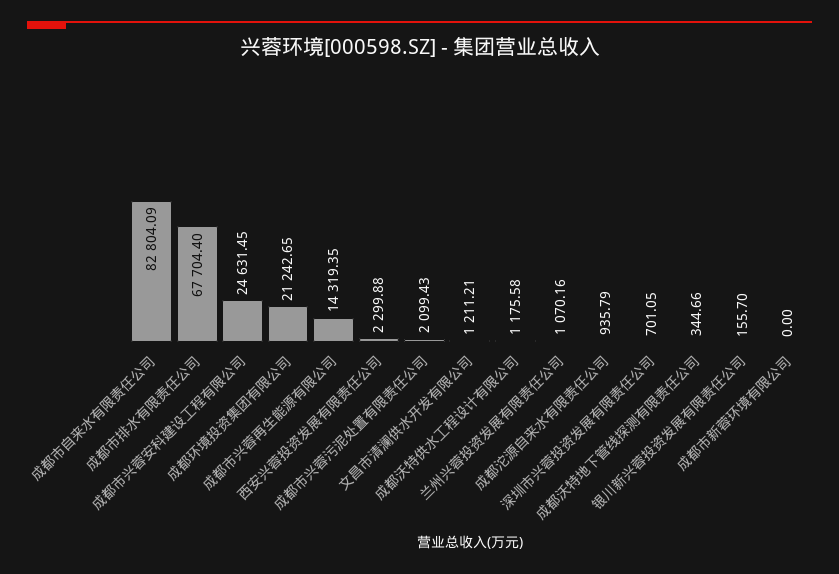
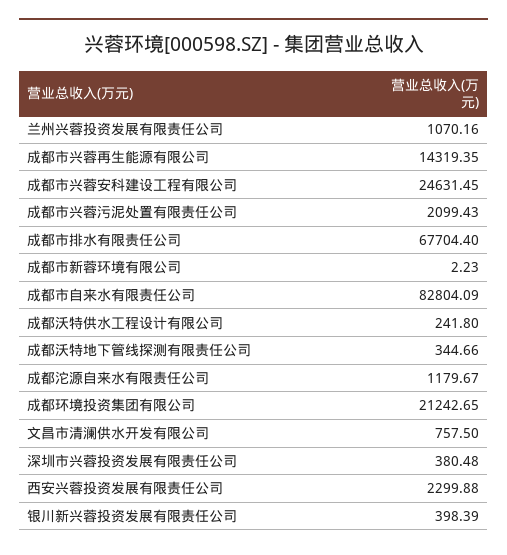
文昌市清澜供水开发有限公司: 1211.21 -> 757.5
成都沃特供水工程设计有限公司: 1175.58 -> 241.8
成都沱源自来水有限责任公司: 935.79 -> 1179.67
深圳市兴蓉投资发展有限责任公司: 701.05 -> 380.48
银川新兴蓉投资发展有限责任公司: 155.7 -> 398.39
成都市新蓉环境有限公司: 0 -> 2.23

